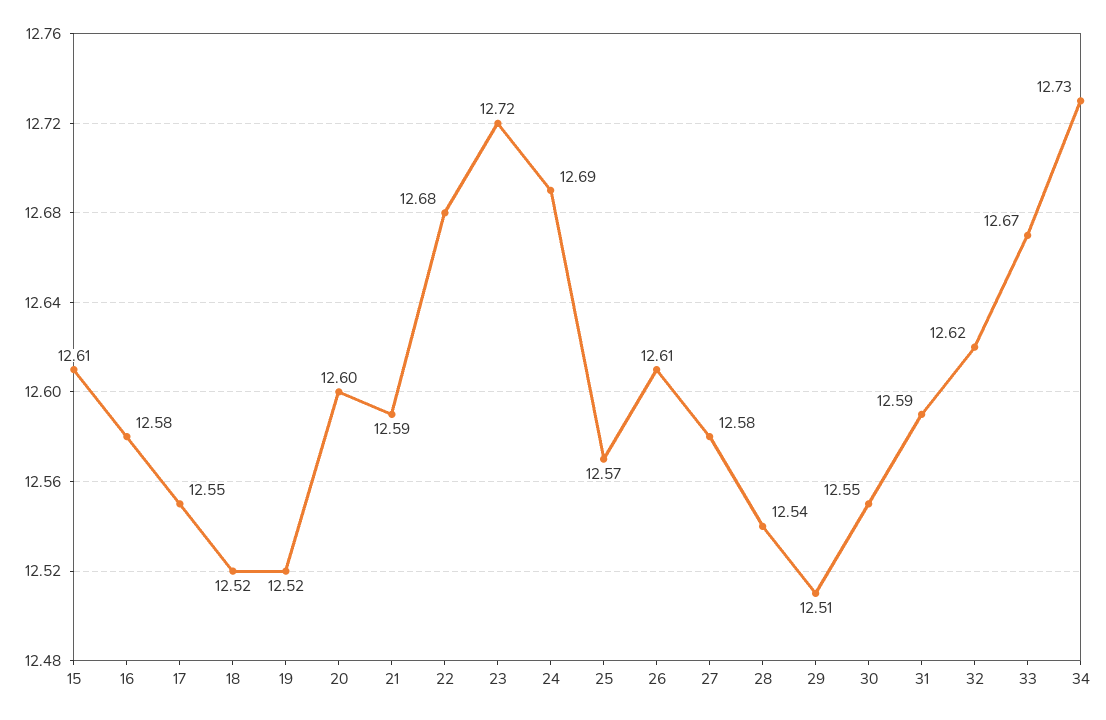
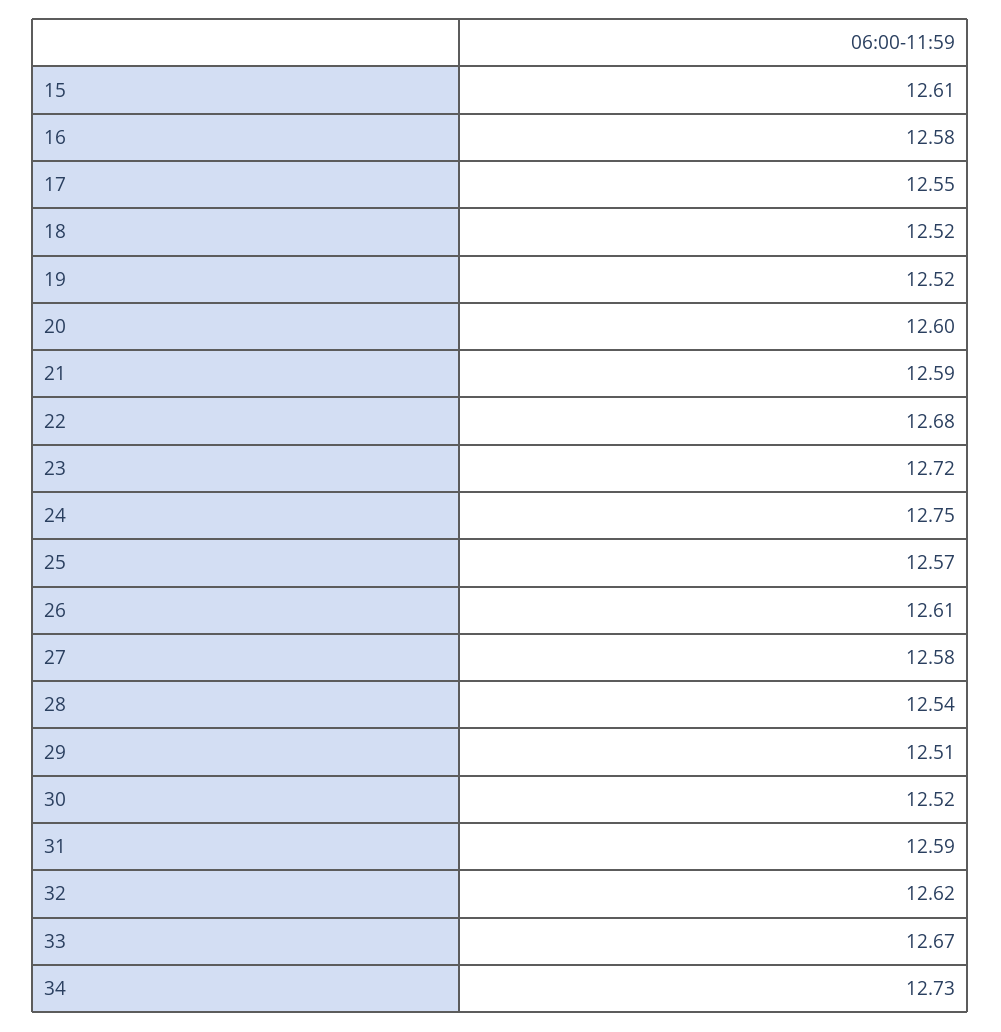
24: 12.69 -> 12.75
30: 12.55 -> 12.52

